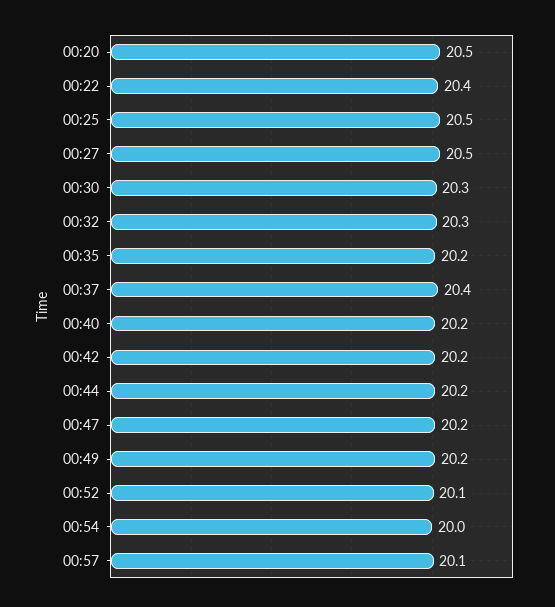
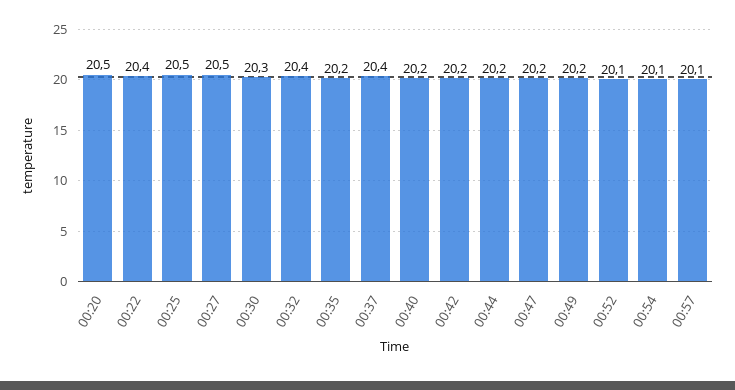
00:32: 20.3 -> 20.4
00:54: 20 -> 20.1

